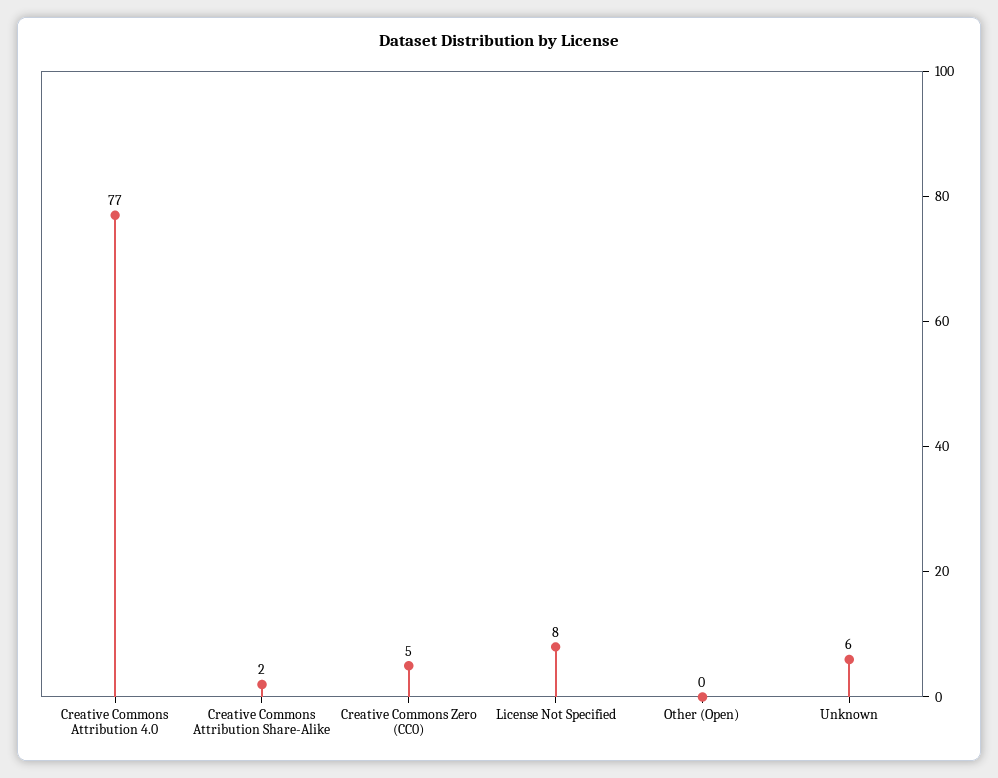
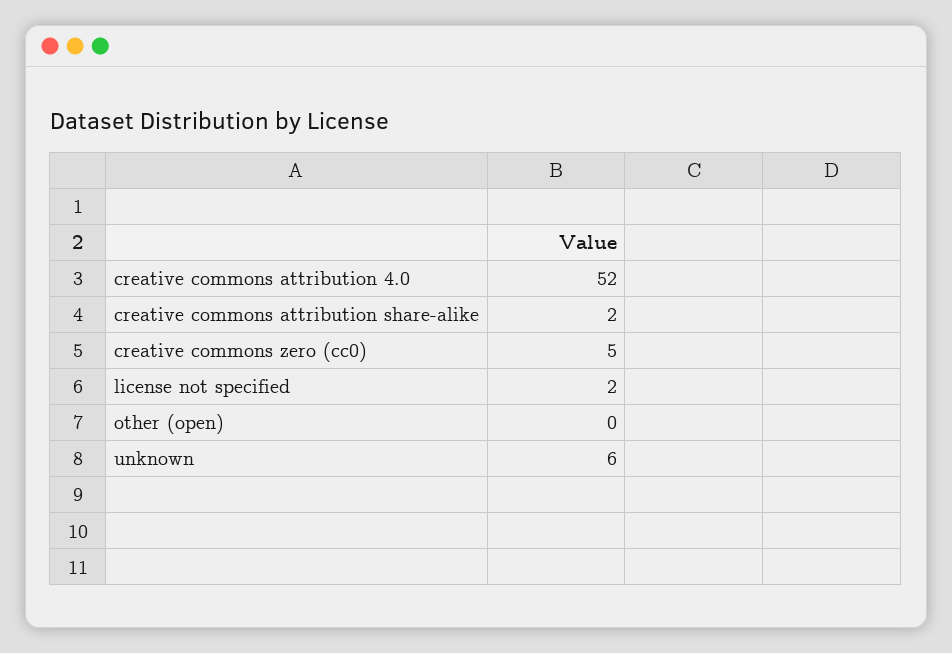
Creative Commons Attribution 4.0: 77 -> 52
License Not Specified: 8 -> 2

